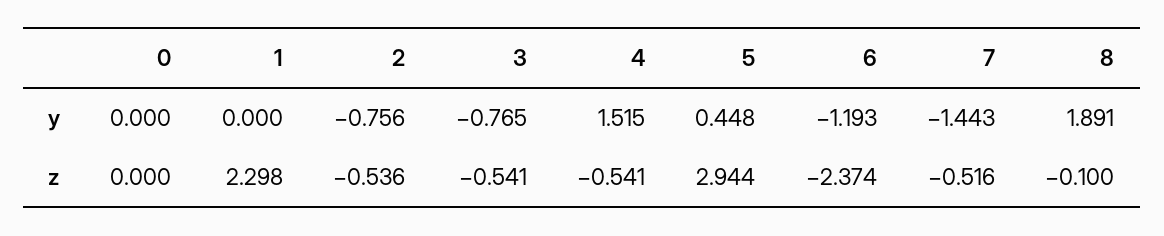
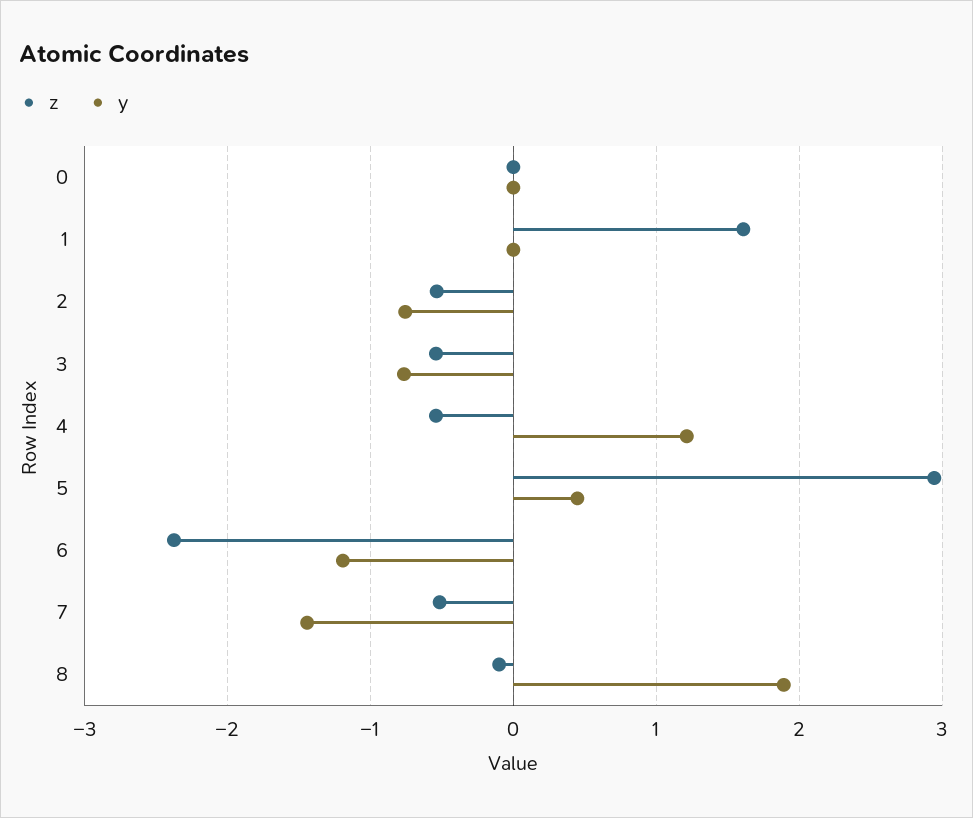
y, 4: 1.515 -> 1.2
z, 1: 2.298 -> 1.6

